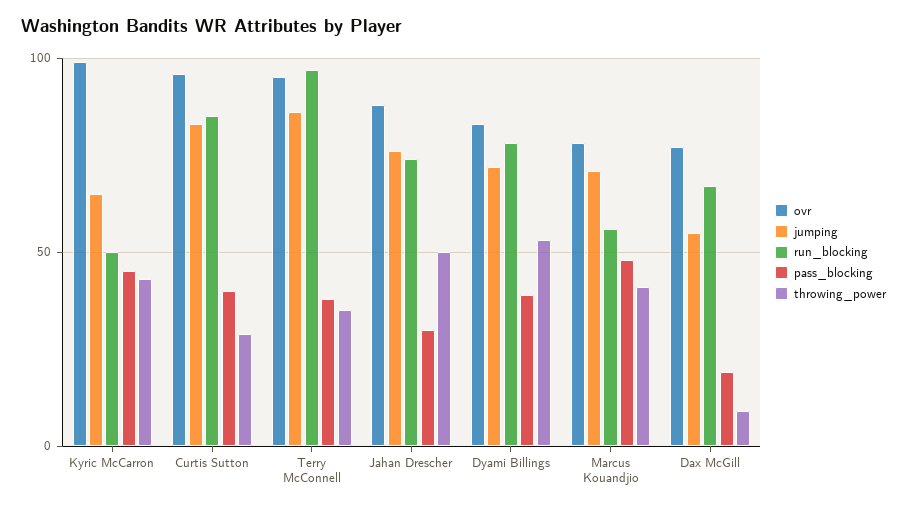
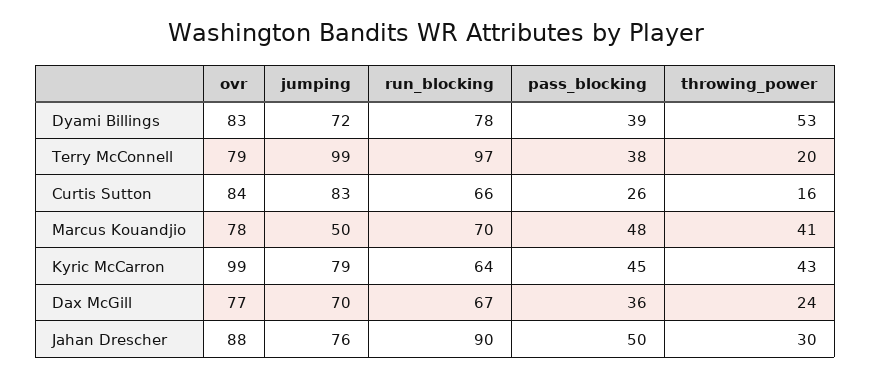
jumping, Kyric McCarron: 65 -> 79
run_blocking, Kyric McCarron: 50 -> 64
ovr, Curtis Sutton: 95 -> 84
run_blocking, Curtis Sutton: 85 -> 66
pass_blocking, Curtis Sutton: 40 -> 26
throwing_power, Curtis Sutton: 30 -> 16
ovr, Terry McConnell: 95 -> 79
jumping, Terry McConnell: 85 -> 99
throwing_power, Terry McConnell: 35 -> 20
run_blocking, Jahan Drescher: 75 -> 90
pass_blocking, Jahan Drescher: 30 -> 50
throwing_power, Jahan Drescher: 50 -> 30
jumping, Marcus Kouandjio: 70 -> 50
run_blocking, Marcus Kouandjio: 55 -> 70
jumping, Dax McGill: 55 -> 70
pass_blocking, Dax McGill: 20 -> 36
throwing_power, Dax McGill: 10 -> 24

